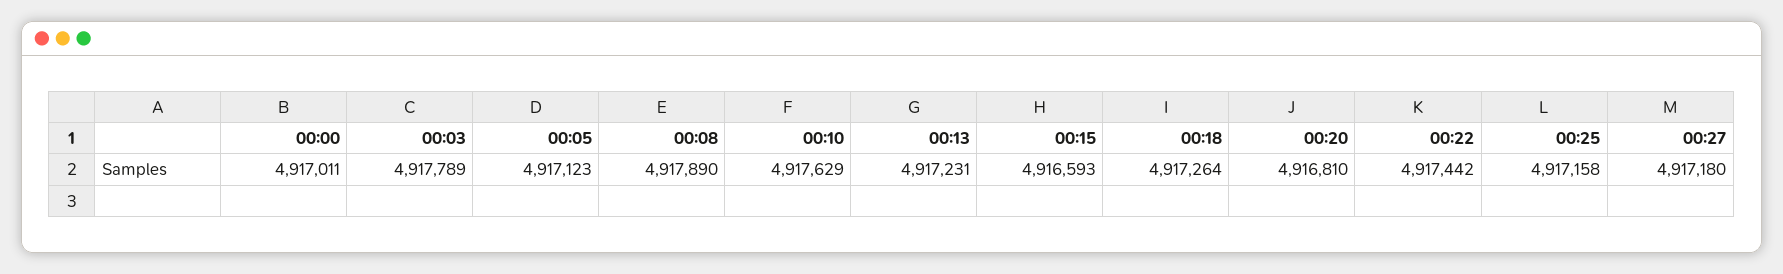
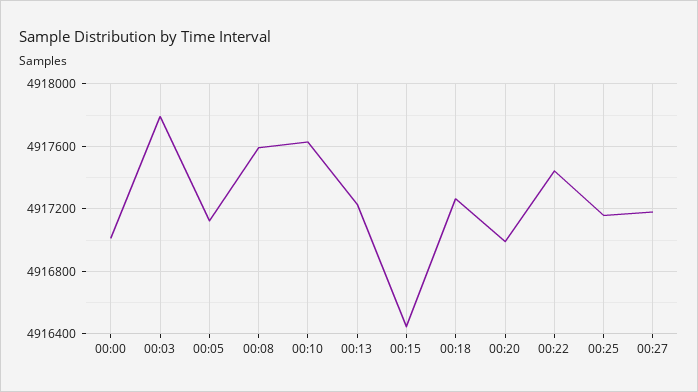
00:08: 4917890 -> 4917600
00:15: 4916593 -> 4916450
00:20: 4916810 -> 4917000

